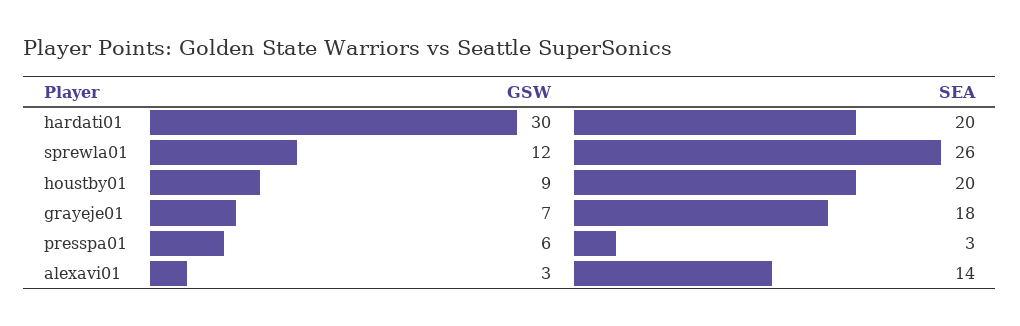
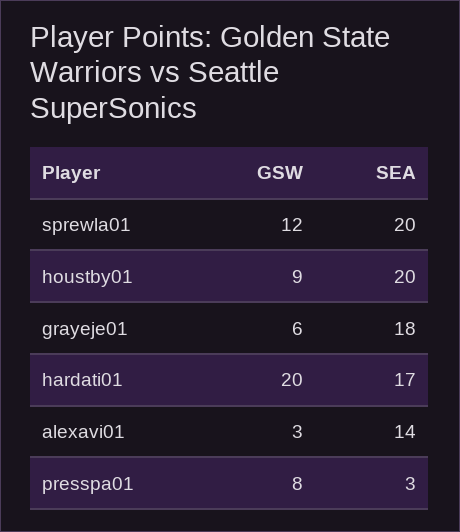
GSW, hardati01: 30 -> 20
SEA, hardati01: 20 -> 17
SEA, sprewla01: 26 -> 20
GSW, grayeje01: 7 -> 6
GSW, presspa01: 6 -> 8

